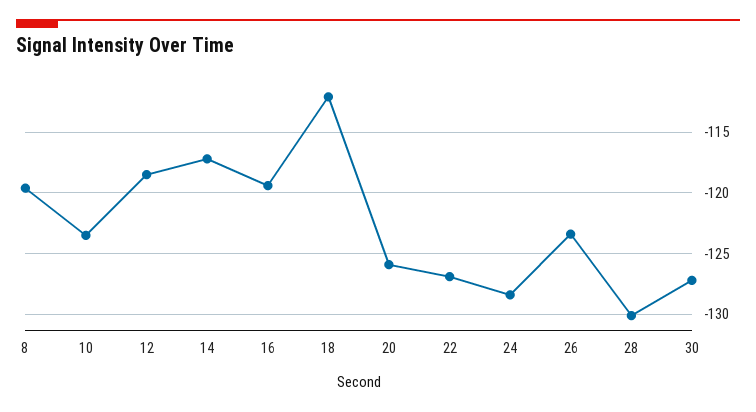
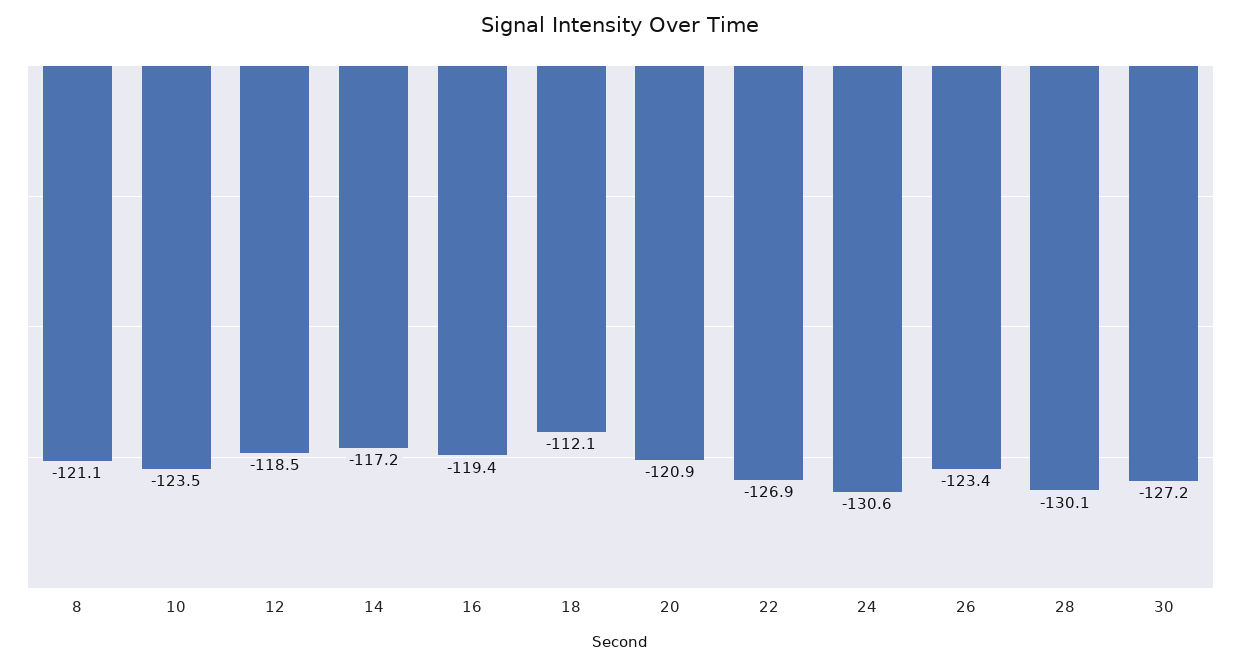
8: -119.5 -> -121.1
20: -126 -> -120.9
24: -128.5 -> -130.6

